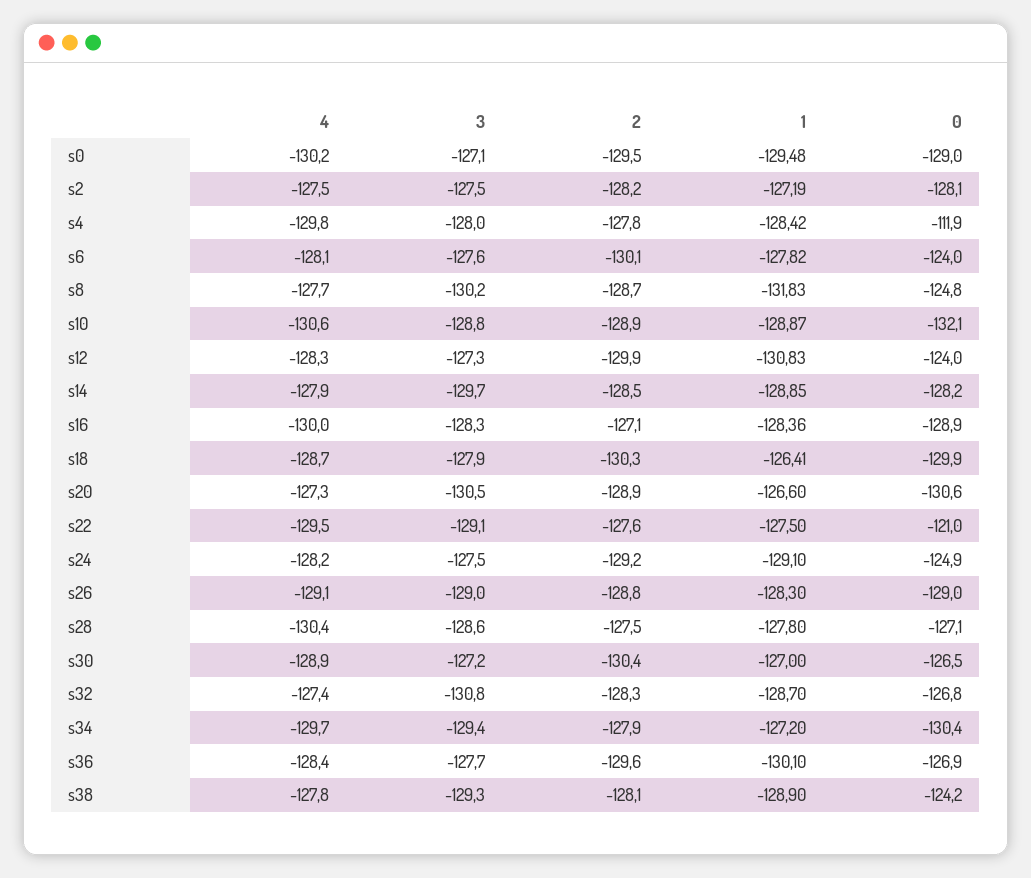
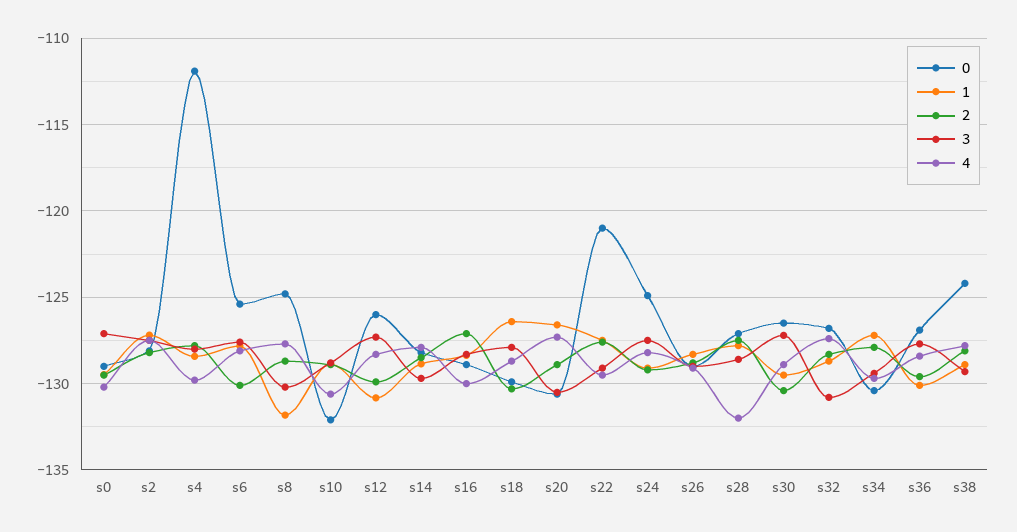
0, s6: -124 -> -125.5
0, s12: -124 -> -126
4, s28: -130.4 -> -132
1, s30: -127 -> -129.5

